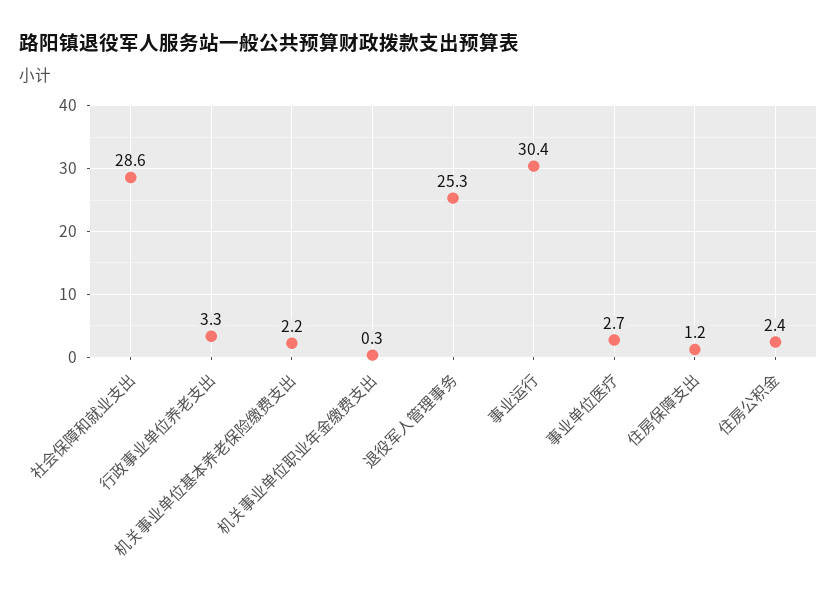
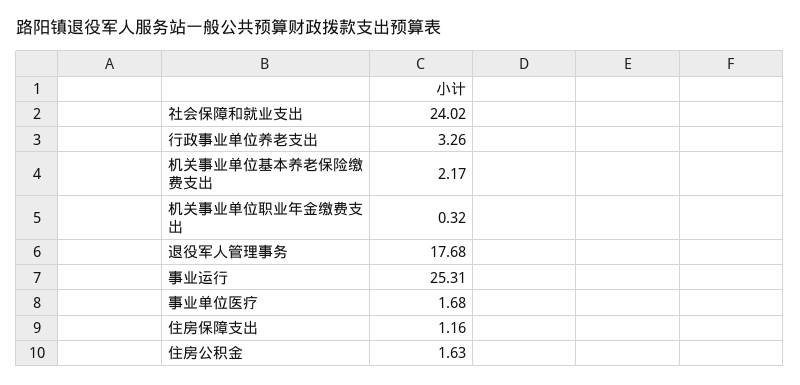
社会保障和就业支出: 28.6 -> 24.02
退役军人管理事务: 25.3 -> 17.68
事业运行: 30.4 -> 25.31
事业单位医疗: 2.7 -> 1.68
住房公积金: 2.4 -> 1.63

